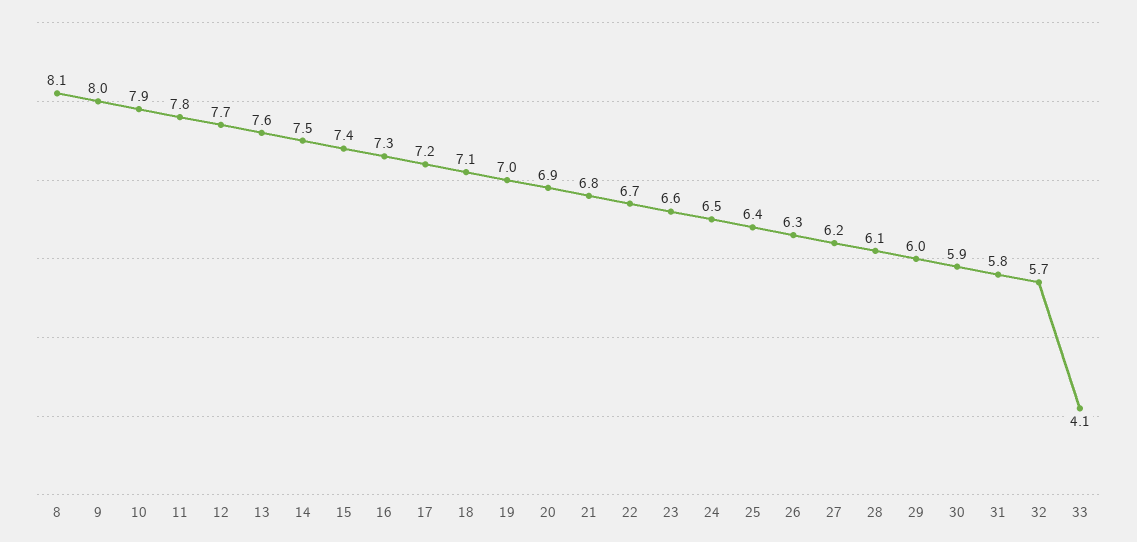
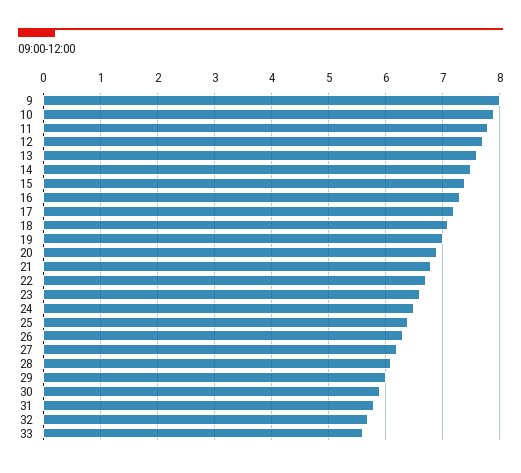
8: 8.1 -> none
33: 4.1 -> 5.5

